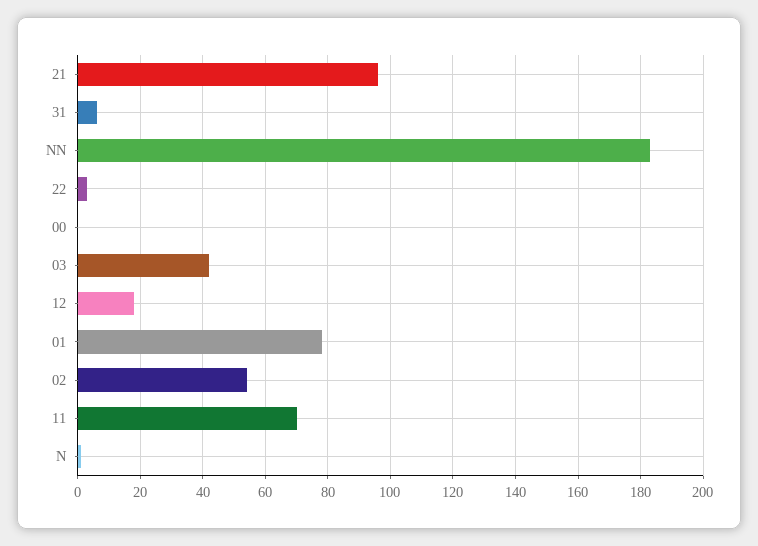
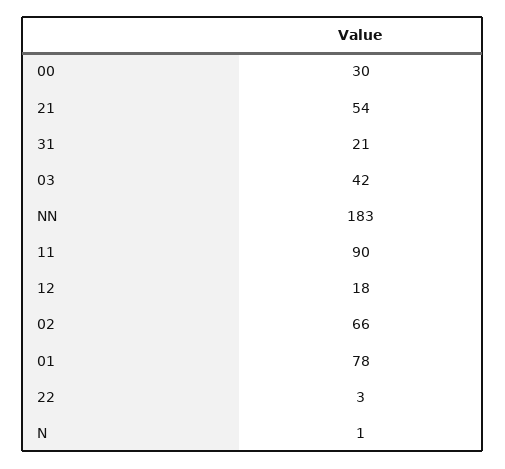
21: 95 -> 54
31: 5 -> 21
00: 0 -> 30
02: 55 -> 66
11: 70 -> 90

